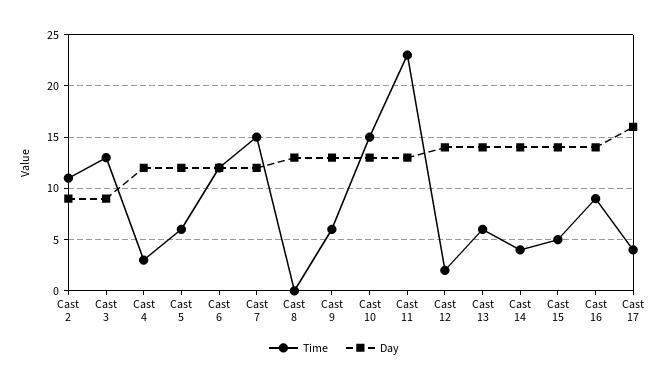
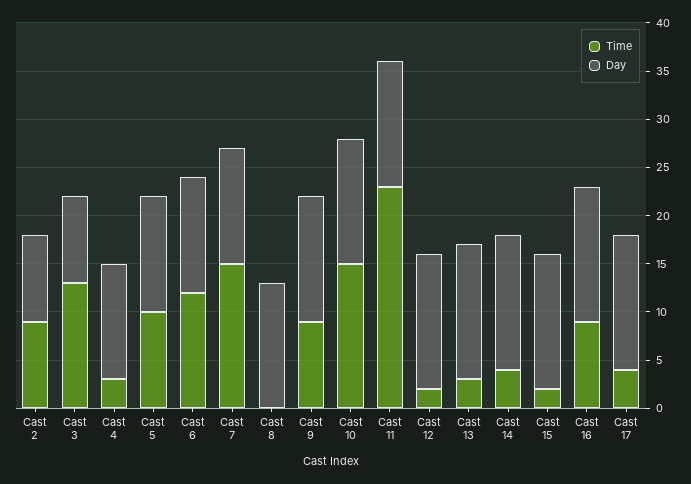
Time, Cast 2: 11 -> 9
Time, Cast 5: 6 -> 10
Time, Cast 9: 6 -> 9
Time, Cast 13: 6 -> 3
Time, Cast 15: 5 -> 2
Day, Cast 17: 16 -> 14

